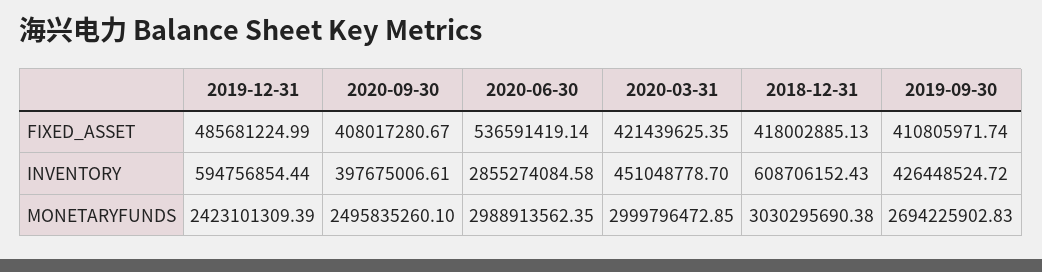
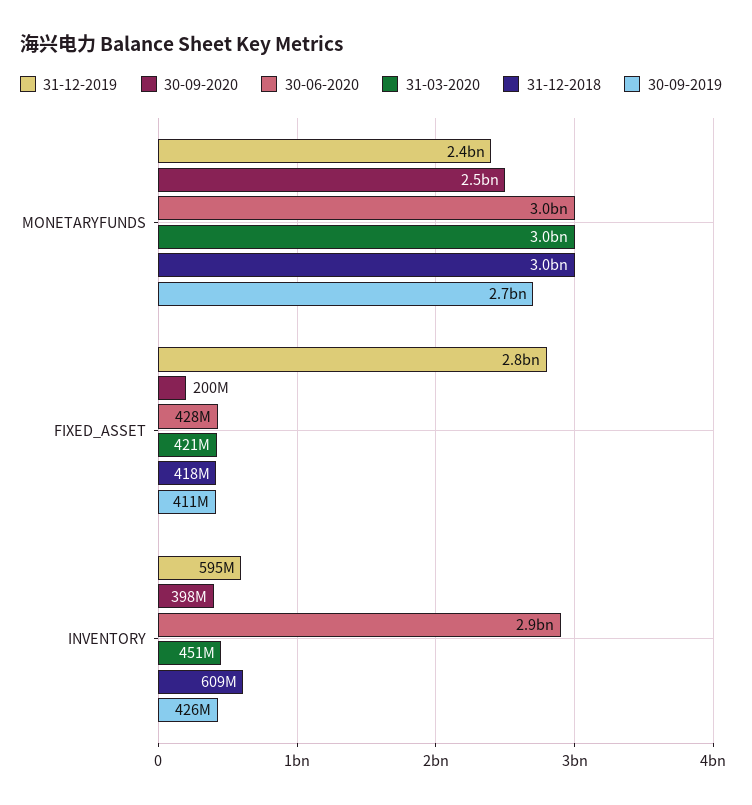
2019-12-31, FIXED_ASSET: 485681224.99 -> 2800000000
2020-09-30, FIXED_ASSET: 408017280.67 -> 200000000
2020-06-30, FIXED_ASSET: 536591419.14 -> 428000000

